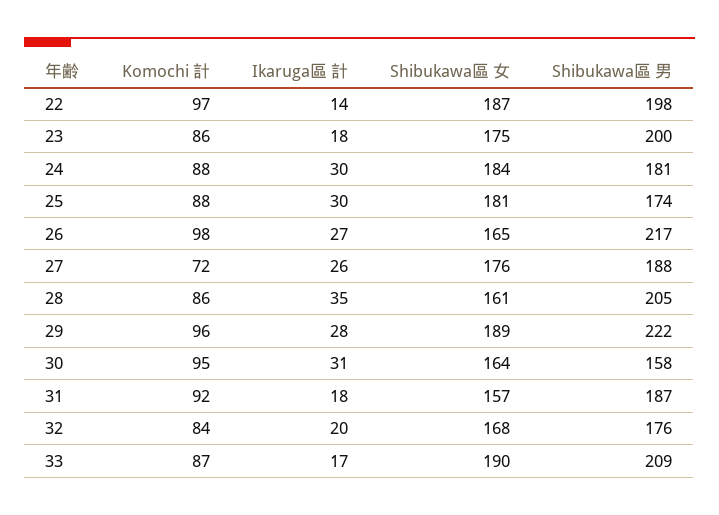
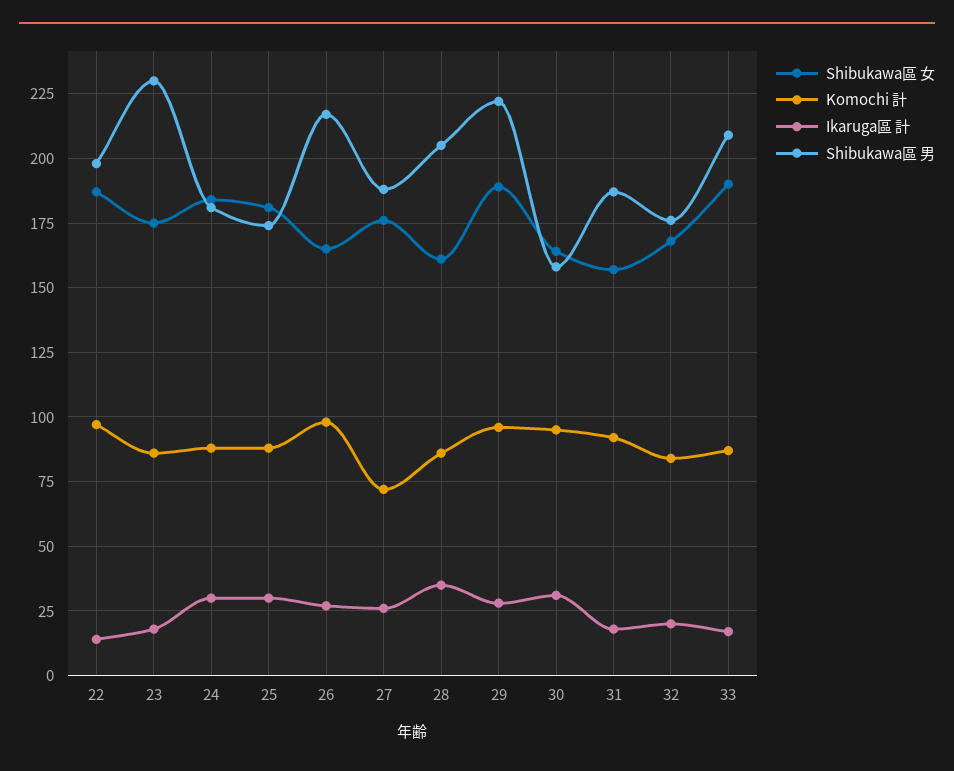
Shibukawa區 男, 23: 200 -> 230

